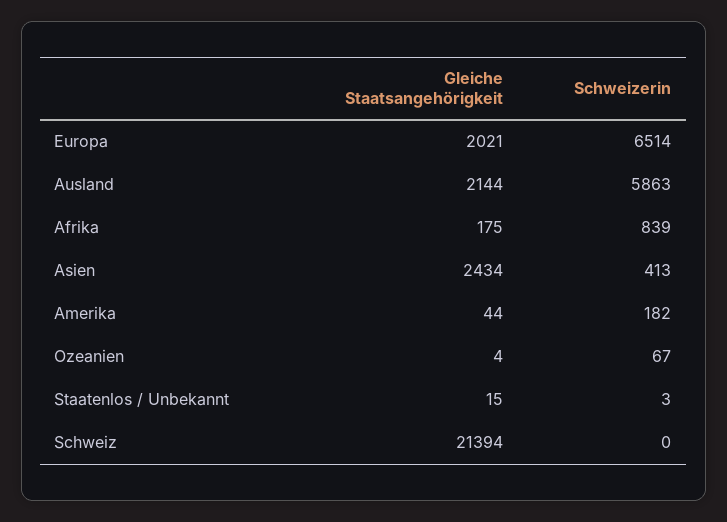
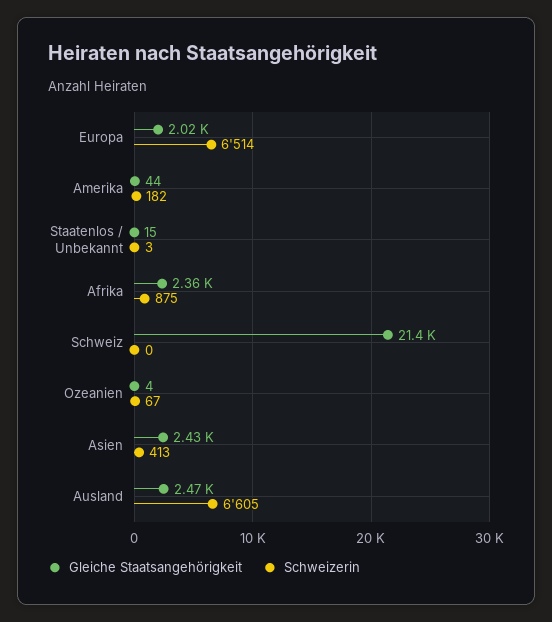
Gleiche Staatsangehörigkeit, Ausland: 2144 -> 2470
Schweizerin, Ausland: 5863 -> 6605
Gleiche Staatsangehörigkeit, Afrika: 175 -> 2360
Schweizerin, Afrika: 839 -> 875

